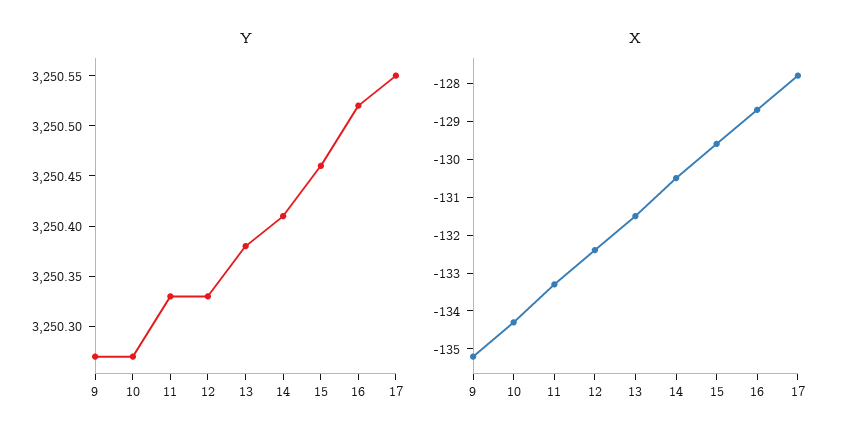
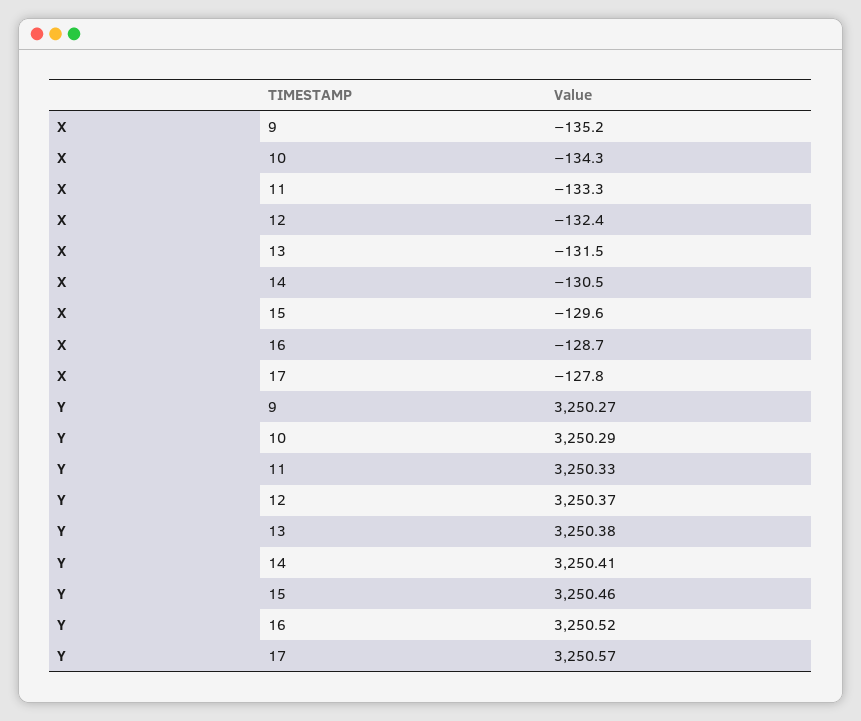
Y, 10: 3250.27 -> 3250.29
Y, 12: 3250.33 -> 3250.37
Y, 17: 3250.55 -> 3250.57

